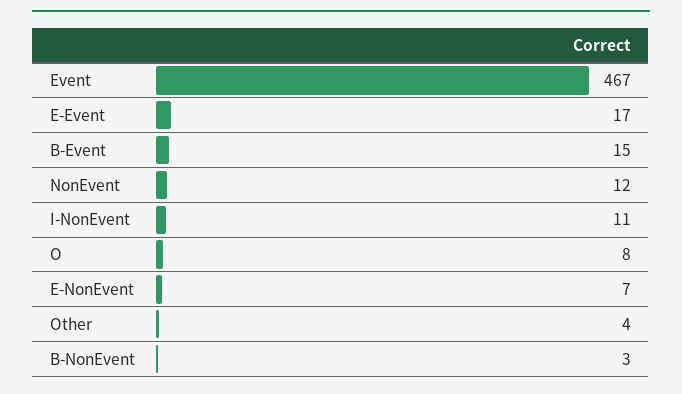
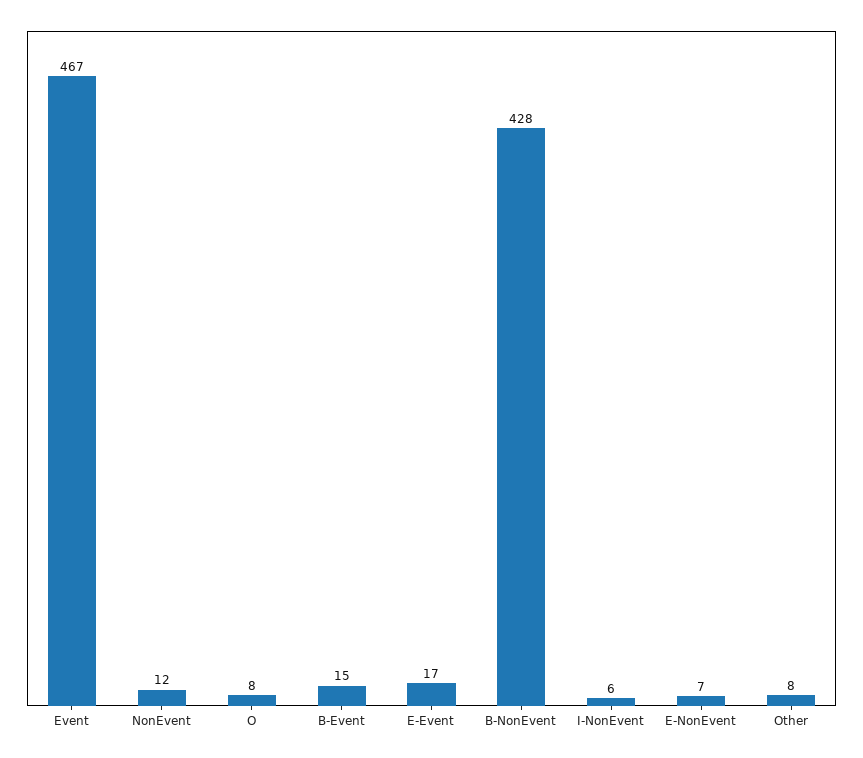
I-NonEvent: 11 -> 6
Other: 4 -> 8
B-NonEvent: 3 -> 428

